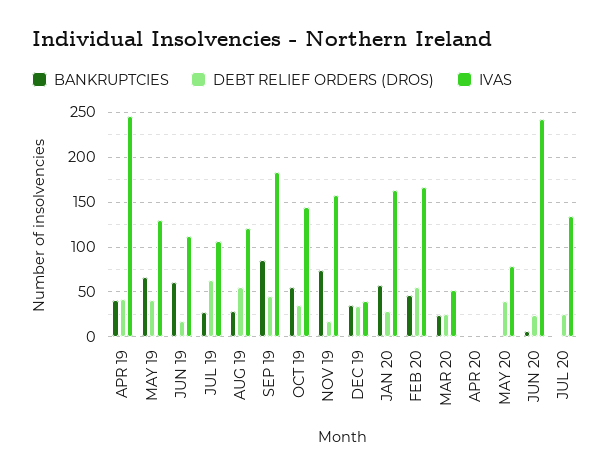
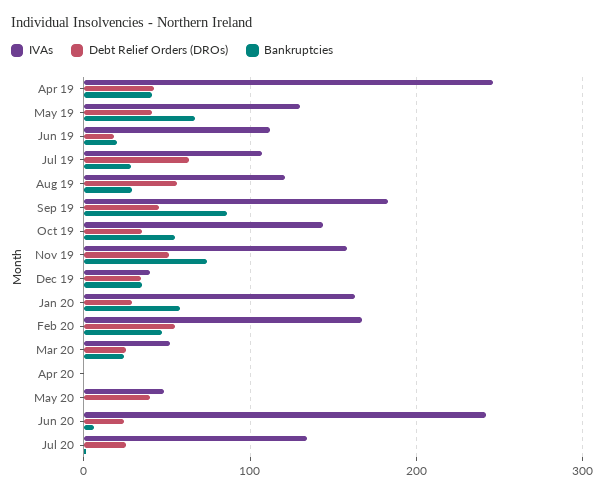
BANKRUPTCIES, JUN 19: 60 -> 20
DEBT RELIEF ORDERS (DROS), NOV 19: 20 -> 50
IVAS, MAY 20: 80 -> 50

